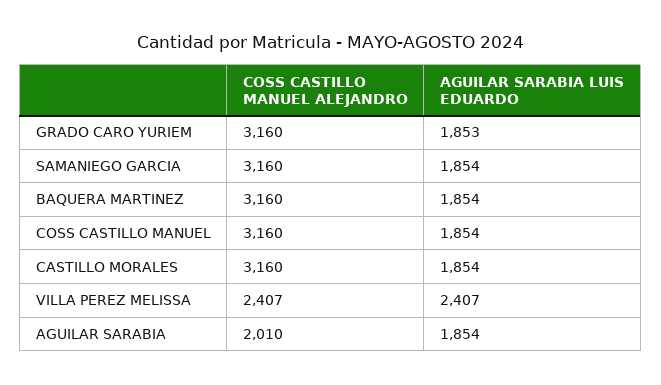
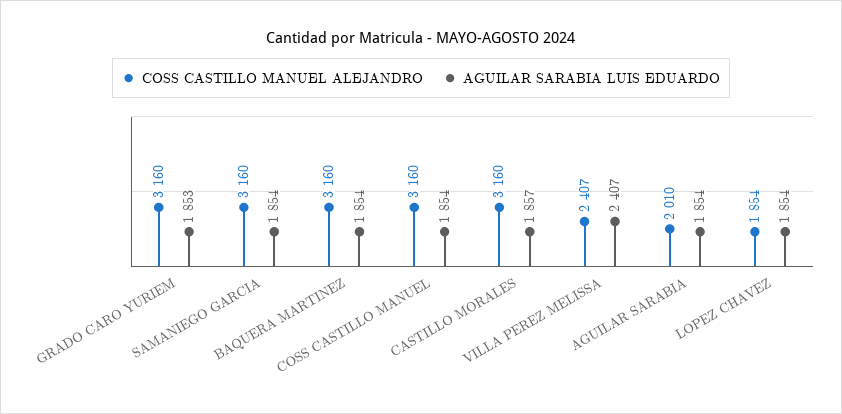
AGUILAR SARABIA LUIS EDUARDO, CASTILLO MORALES: 1854 -> 1857
COSS CASTILLO MANUEL ALEJANDRO, LOPEZ CHAVEZ: none -> 1854
AGUILAR SARABIA LUIS EDUARDO, LOPEZ CHAVEZ: none -> 1854

